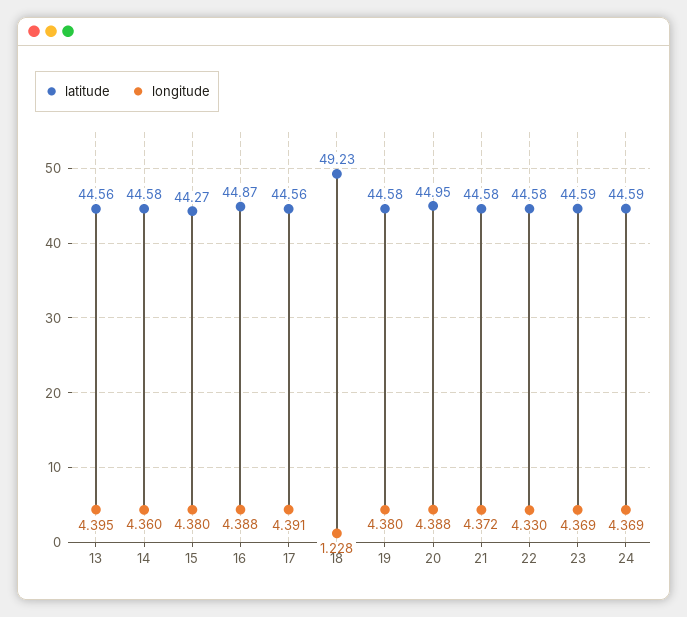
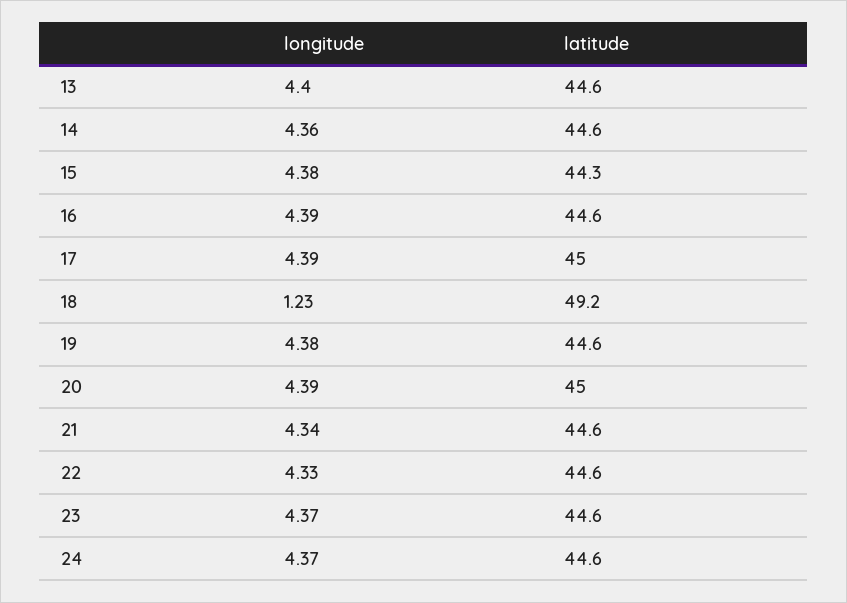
latitude, 16: 44.87 -> 44.6
latitude, 17: 44.56 -> 45
longitude, 21: 4.372 -> 4.34

